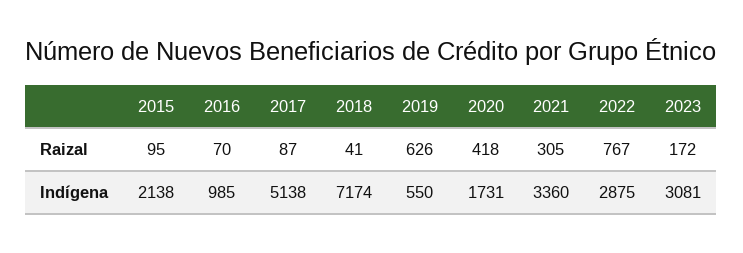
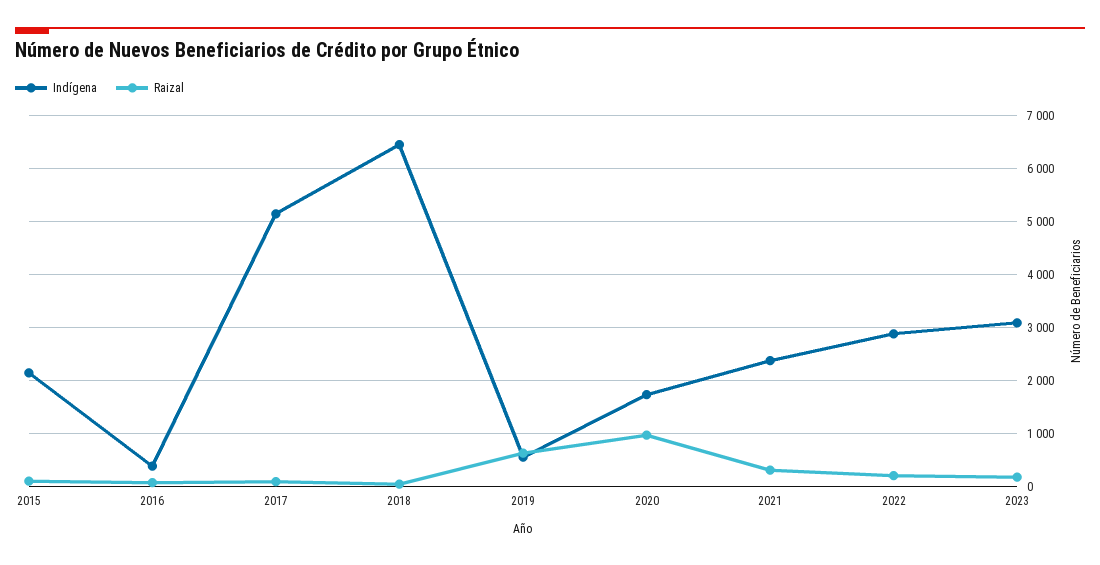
Raizal, 2020: 418 -> 1000
Raizal, 2022: 767 -> 200
Indígena, 2016: 985 -> 400
Indígena, 2018: 7174 -> 6400
Indígena, 2021: 3360 -> 2400

